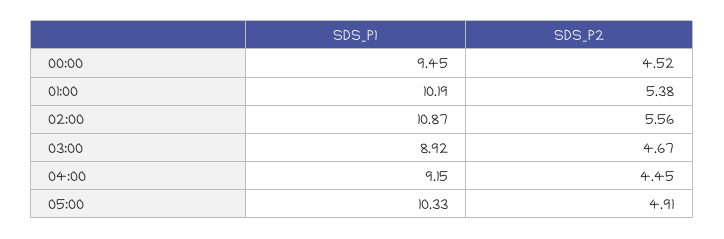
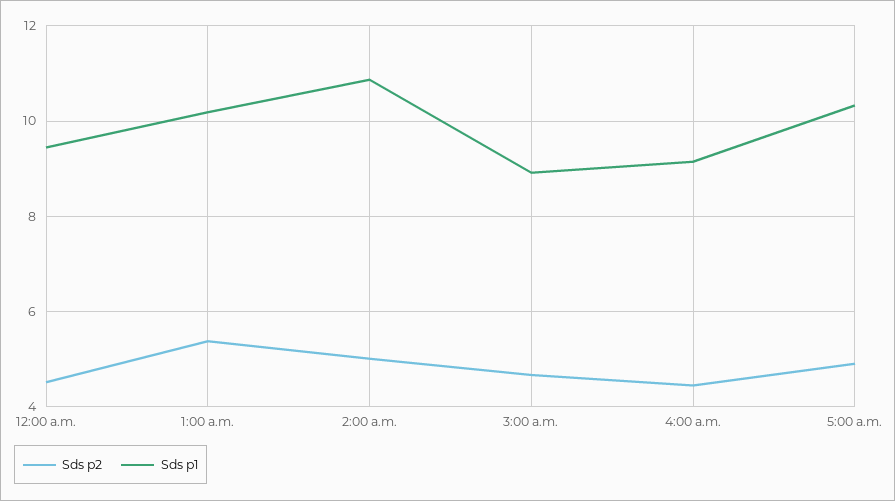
SDS_P2, 02:00: 5.56 -> 5

